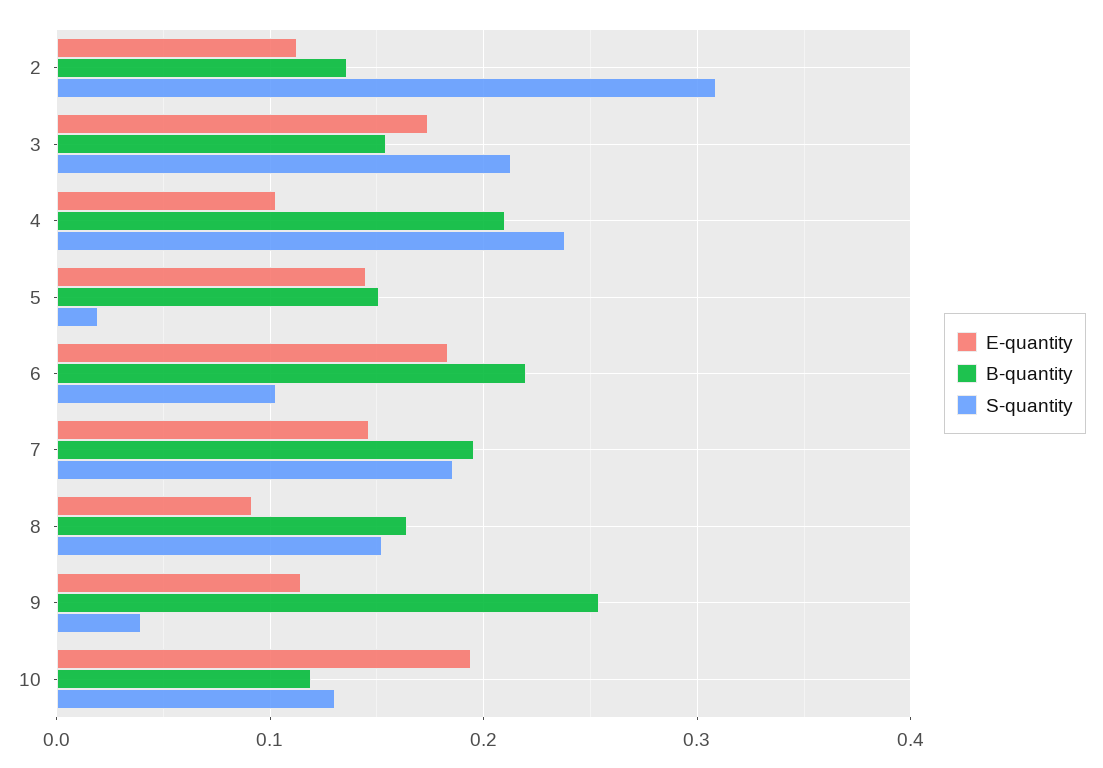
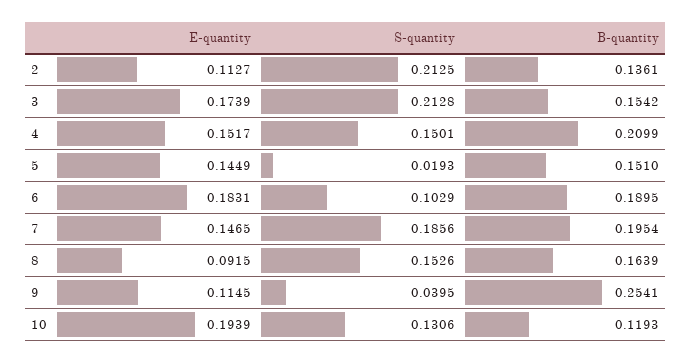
S-quantity, 2: 0.31 -> 0.2125
E-quantity, 4: 0.1 -> 0.1517
S-quantity, 4: 0.24 -> 0.1501
B-quantity, 6: 0.22 -> 0.1895

